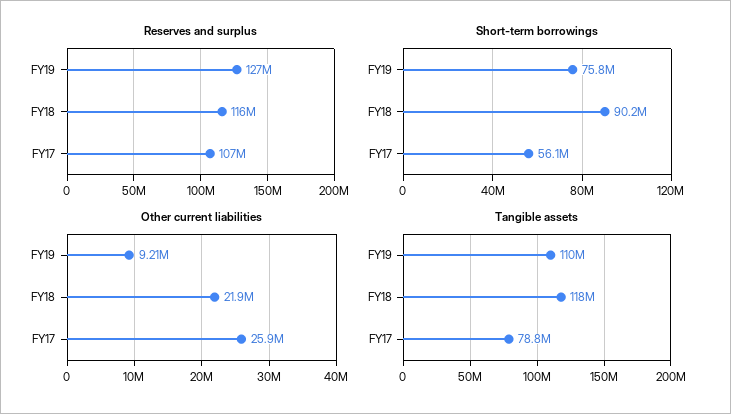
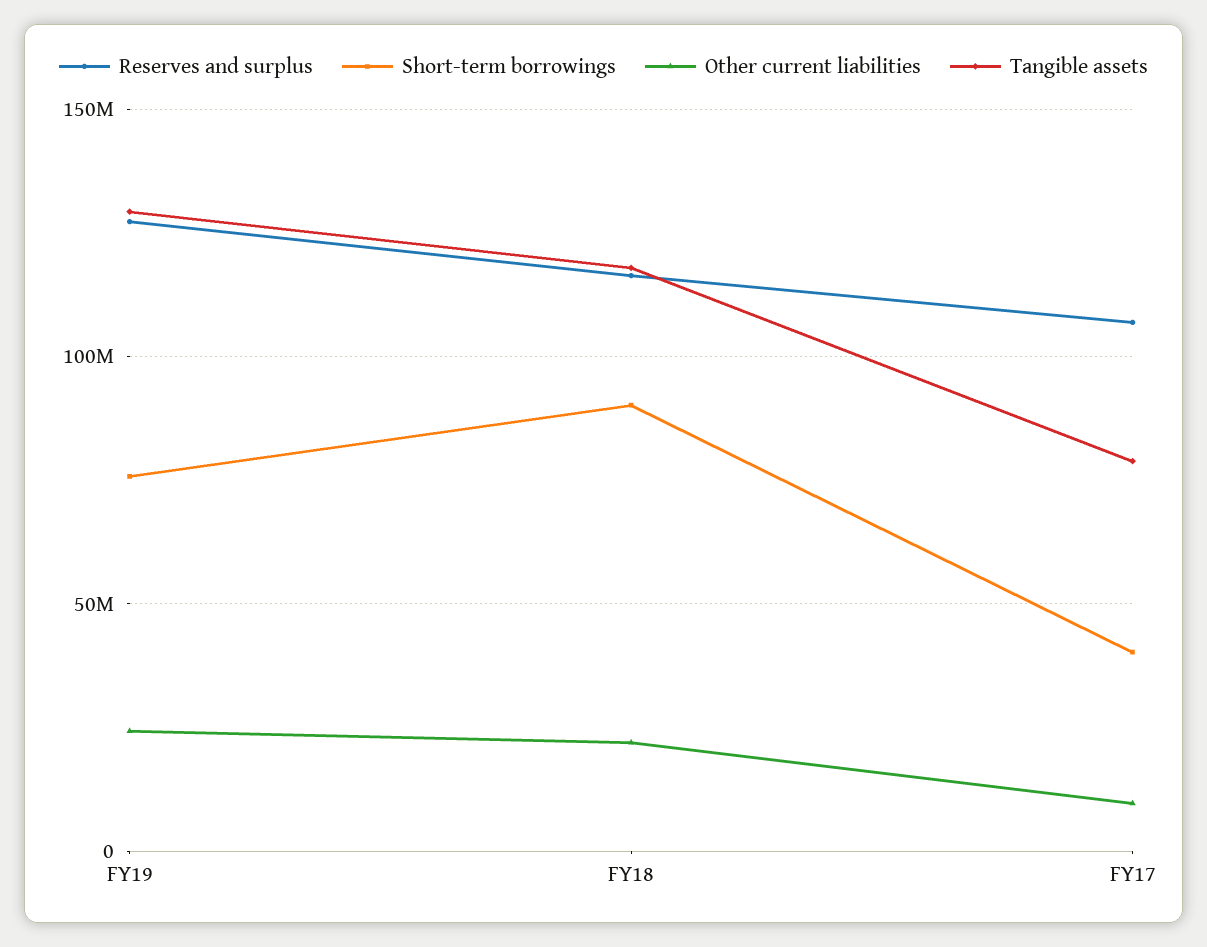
Short-term borrowings, FY17: 56100000 -> 40000000
Other current liabilities, FY19: 9210000 -> 25000000
Other current liabilities, FY17: 25900000 -> 10000000
Tangible assets, FY19: 110000000 -> 130000000

